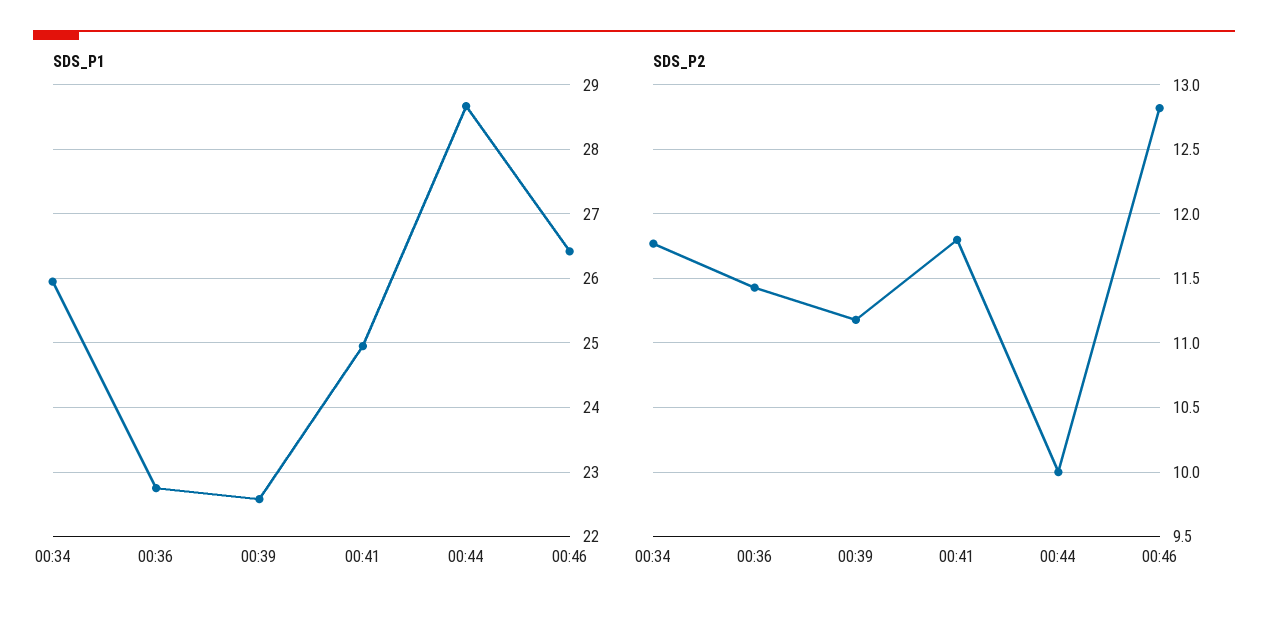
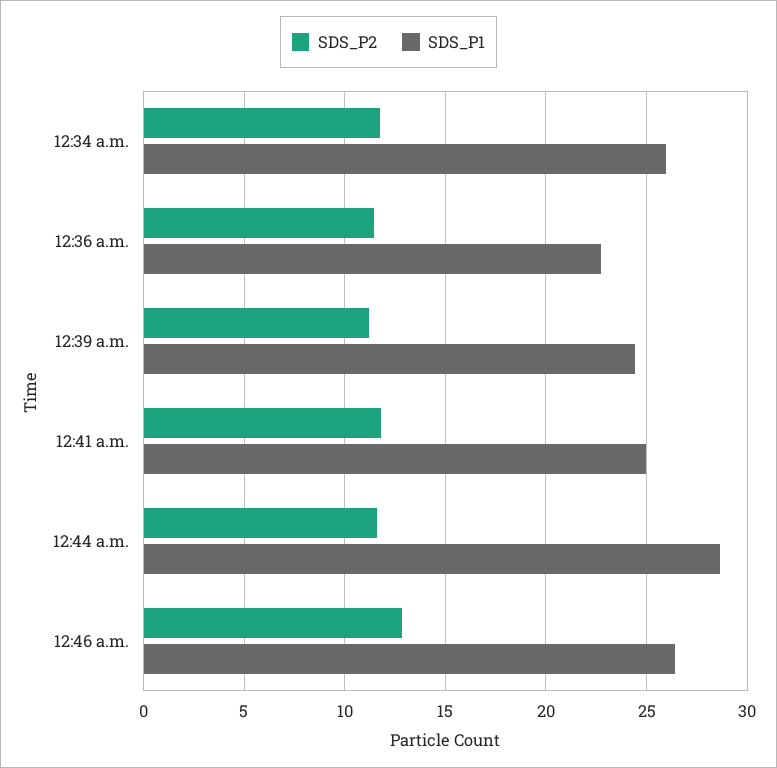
SDS_P1, 00:39: 22.6 -> 24.5
SDS_P2, 00:44: 10 -> 11.5

